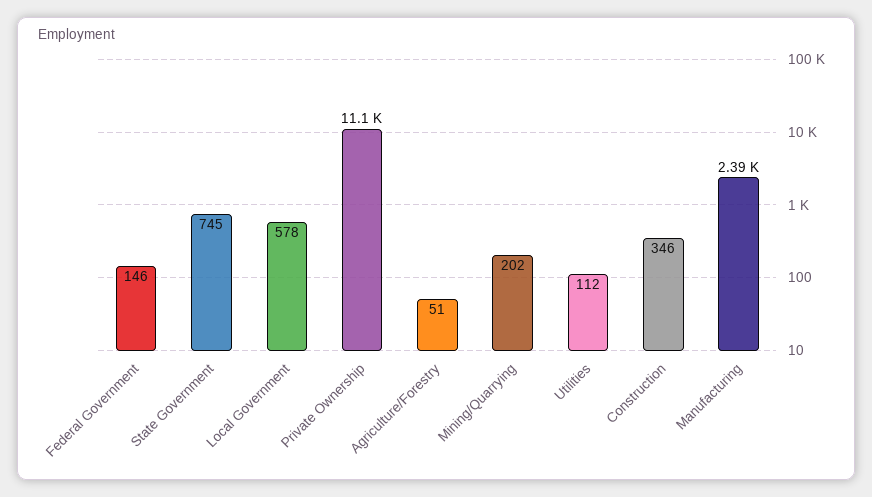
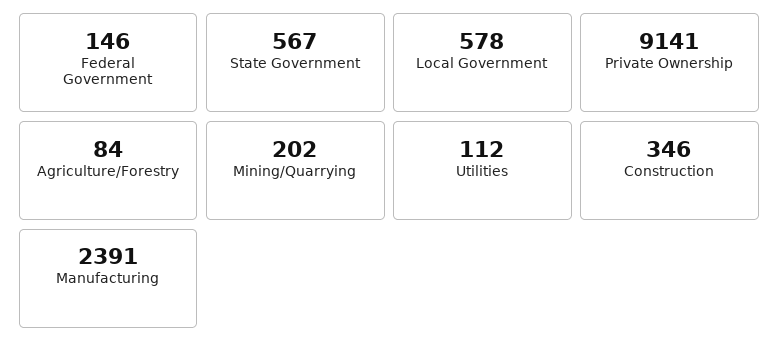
State Government: 745 -> 567
Private Ownership: 11100 -> 9141
Agriculture/Forestry: 51 -> 84

